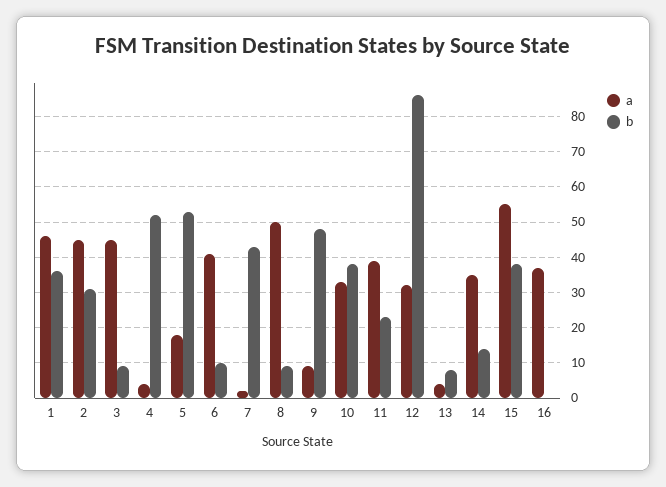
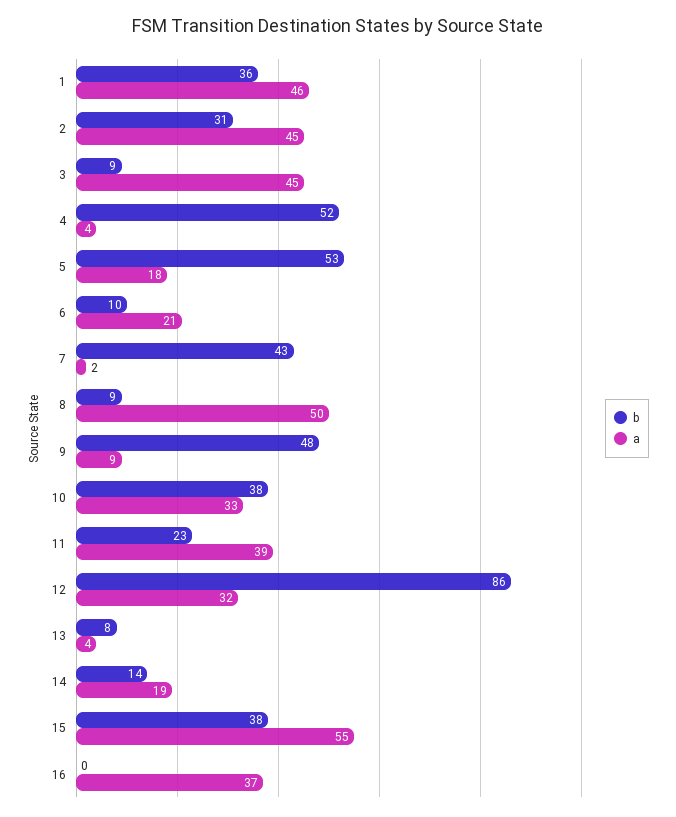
a, 6: 40 -> 21
a, 14: 35 -> 19

